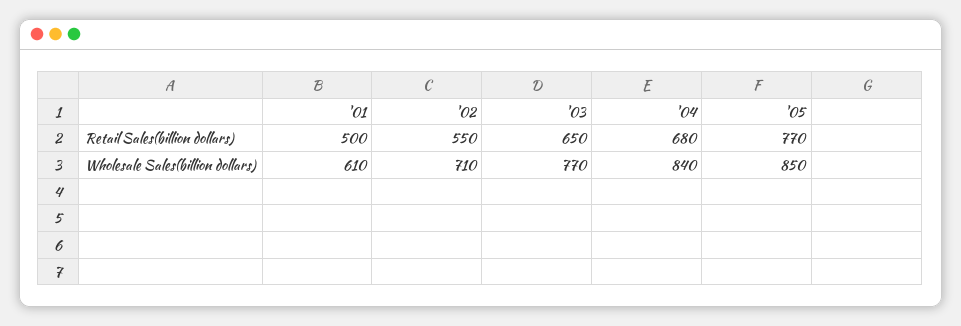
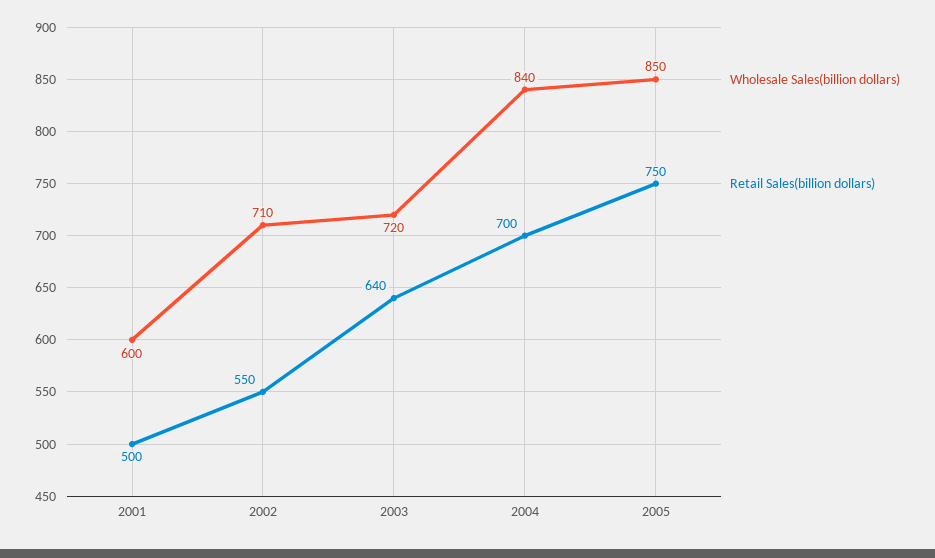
Retail Sales(billion dollars), '03: 650 -> 640
Retail Sales(billion dollars), '04: 680 -> 700
Retail Sales(billion dollars), '05: 770 -> 750
Wholesale Sales(billion dollars), '01: 610 -> 600
Wholesale Sales(billion dollars), '03: 770 -> 720

